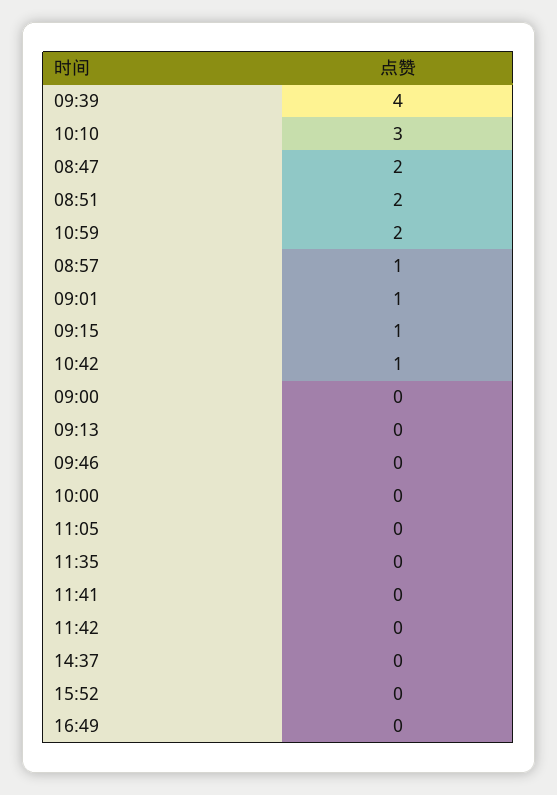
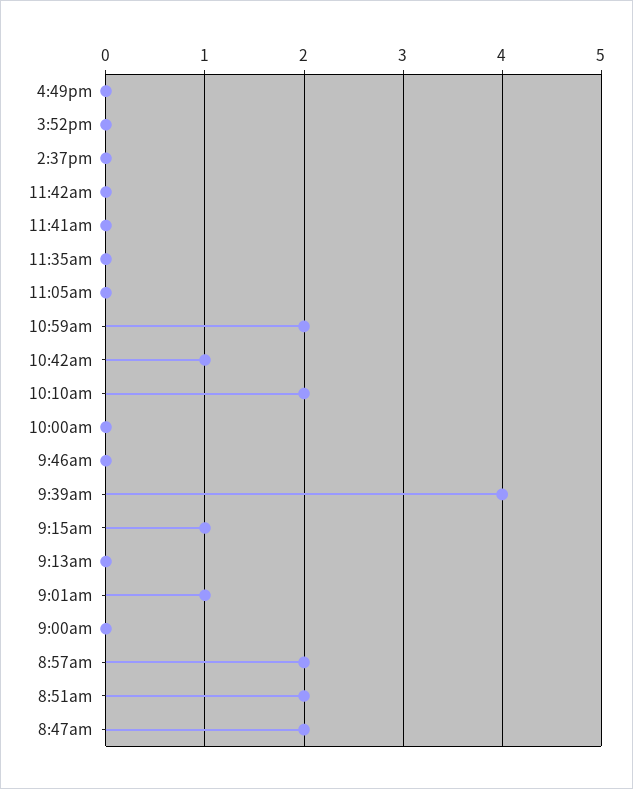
10:10: 3 -> 2
08:57: 1 -> 2

